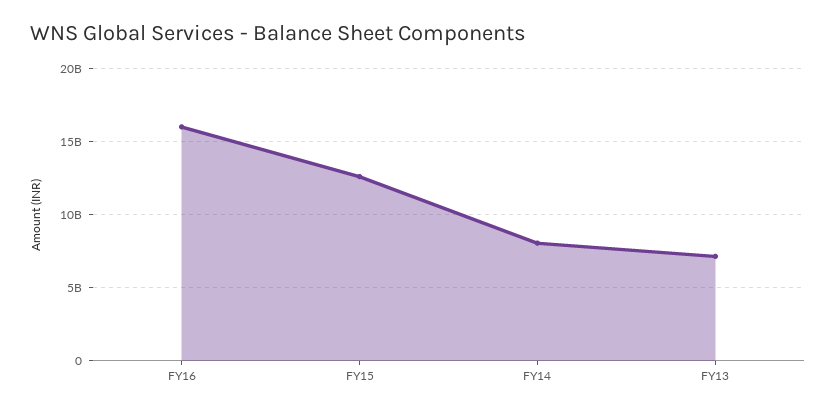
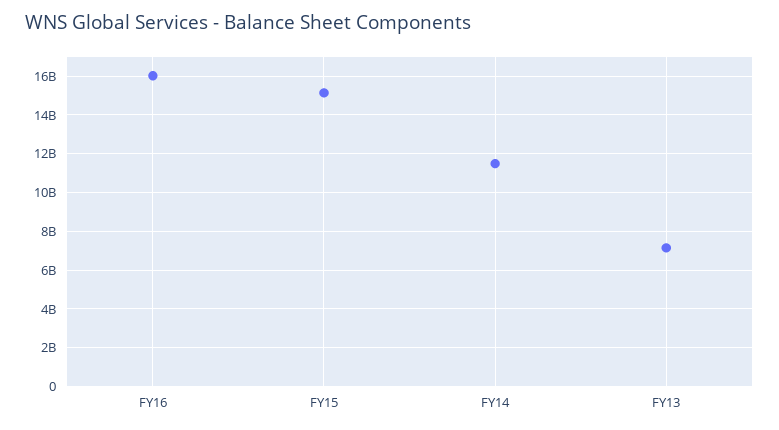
FY15: 12500000000 -> 15000000000
FY14: 8000000000 -> 11500000000

